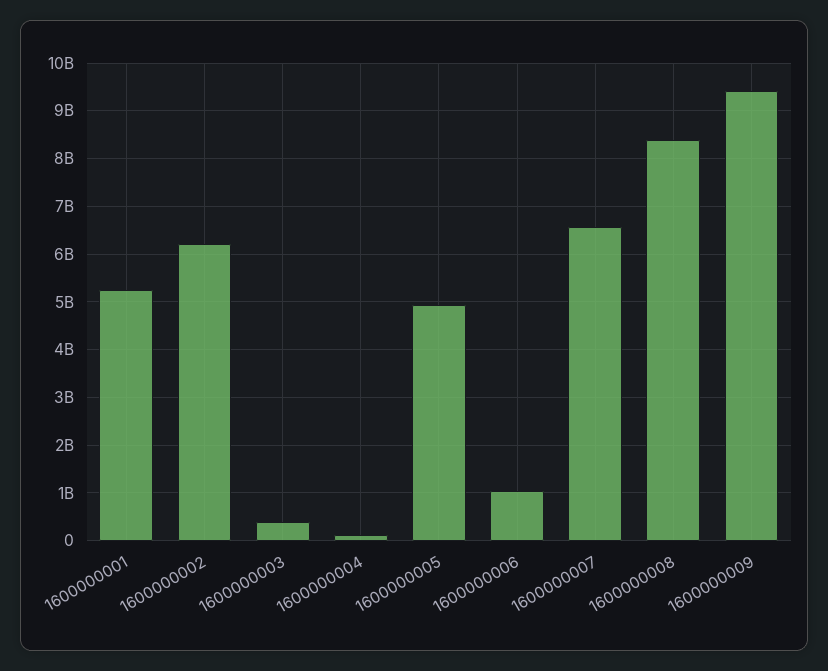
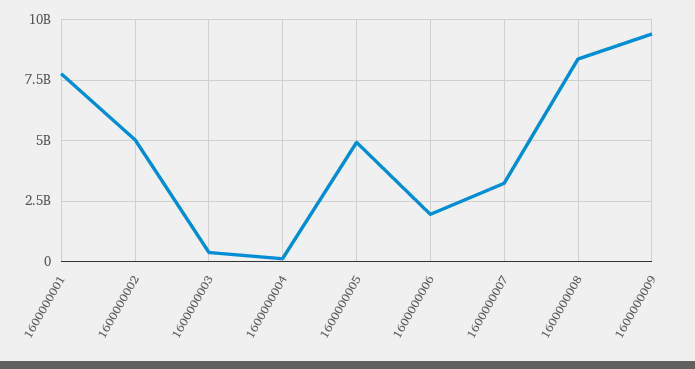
1600000001: 5200000000 -> 7750000000
1600000002: 6200000000 -> 5000000000
1600000006: 1000000000 -> 2000000000
1600000007: 6600000000 -> 3250000000

